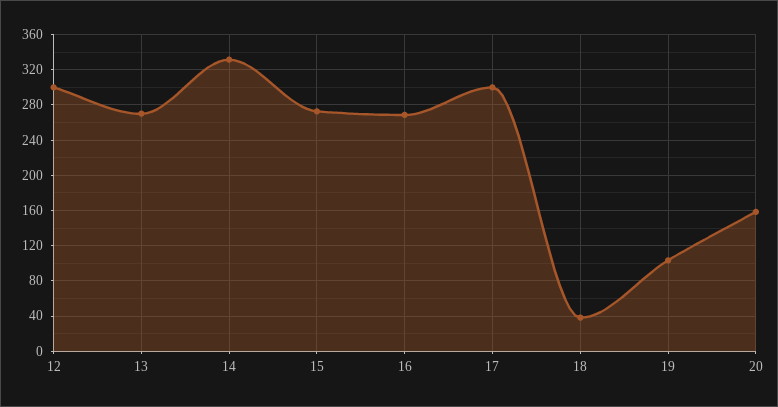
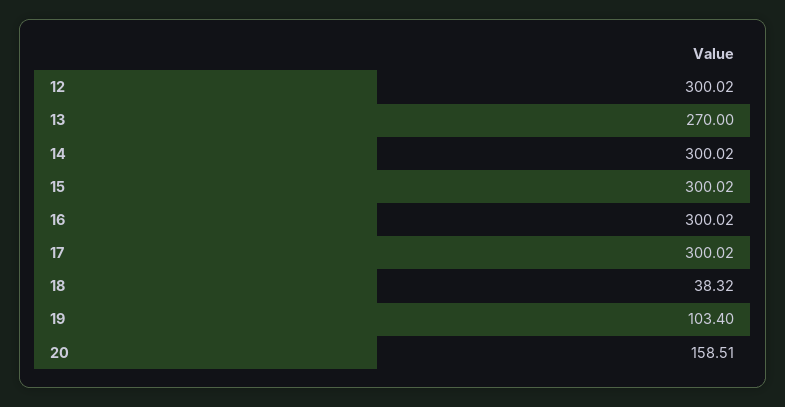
14: 330 -> 300.02
15: 270 -> 300.02
16: 270 -> 300.02

